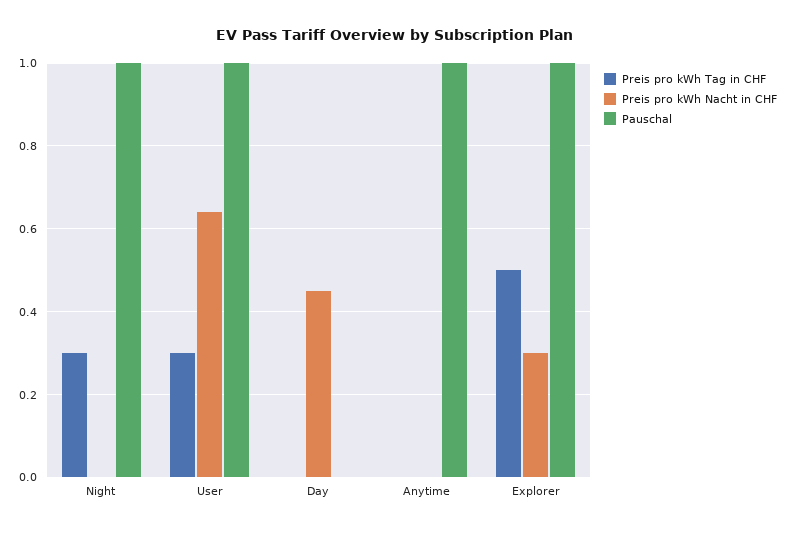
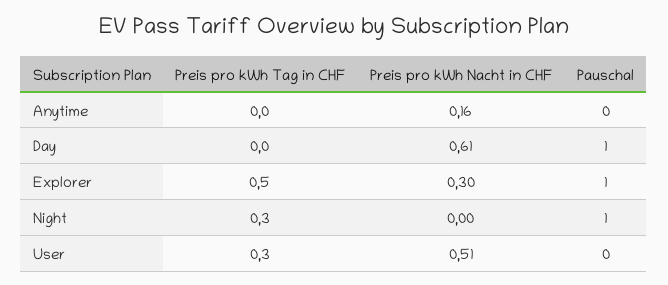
Preis pro kWh Nacht in CHF, User: 0.65 -> 0.51
Pauschal, User: 1 -> 0
Preis pro kWh Nacht in CHF, Day: 0.45 -> 0.61
Pauschal, Day: 0 -> 1
Preis pro kWh Nacht in CHF, Anytime: 0 -> 0.16
Pauschal, Anytime: 1 -> 0

